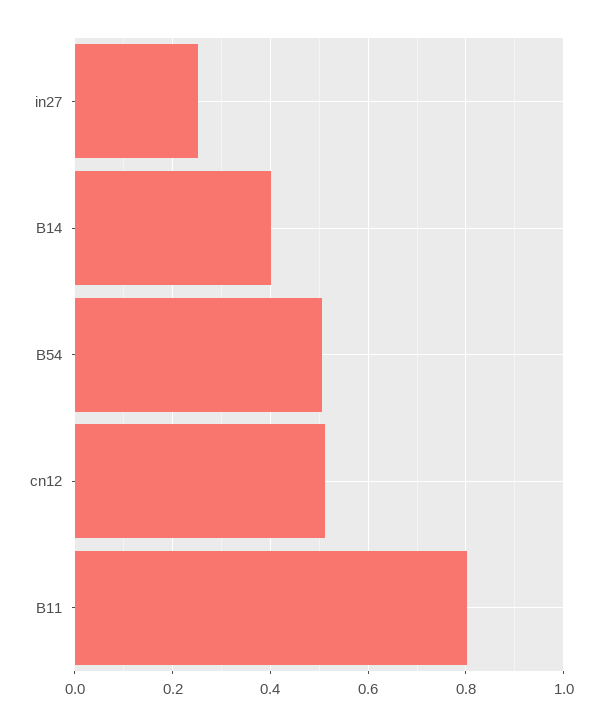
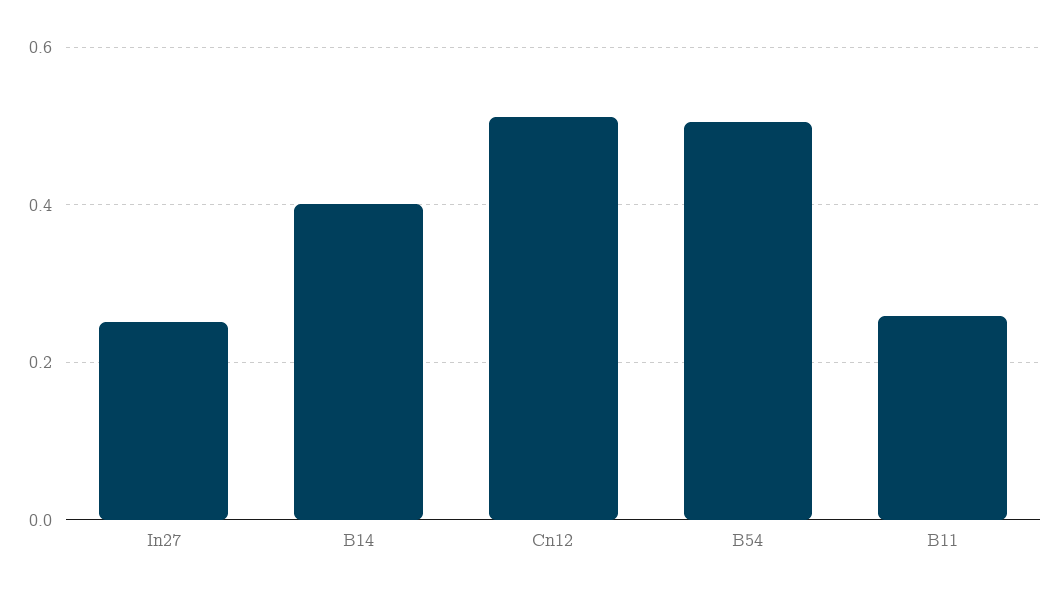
B11: 0.8 -> 0.26

